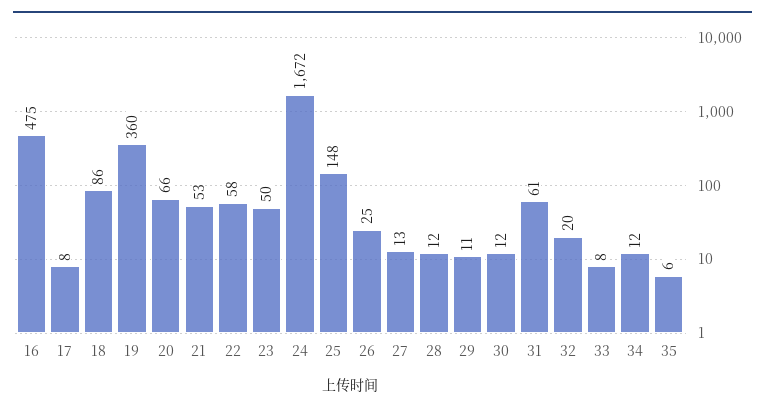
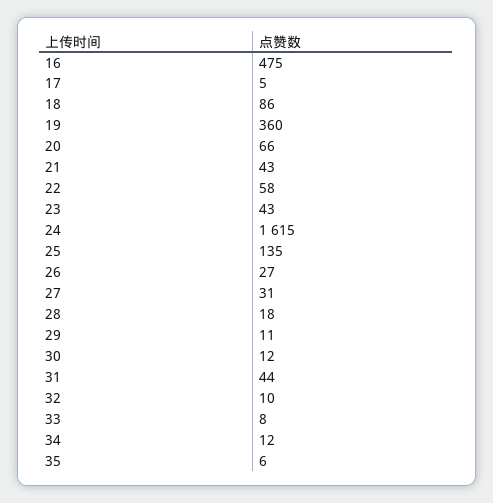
17: 8 -> 5
21: 53 -> 43
23: 50 -> 43
24: 1672 -> 1615
25: 148 -> 135
26: 25 -> 27
27: 13 -> 31
28: 12 -> 18
31: 61 -> 44
32: 20 -> 10

